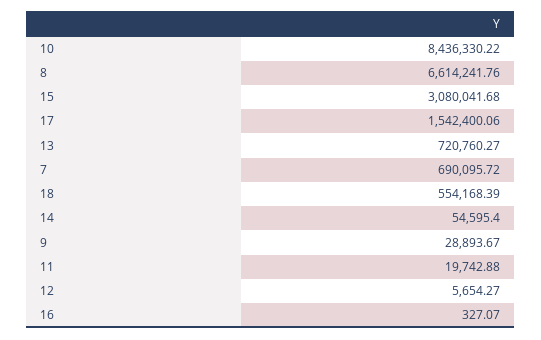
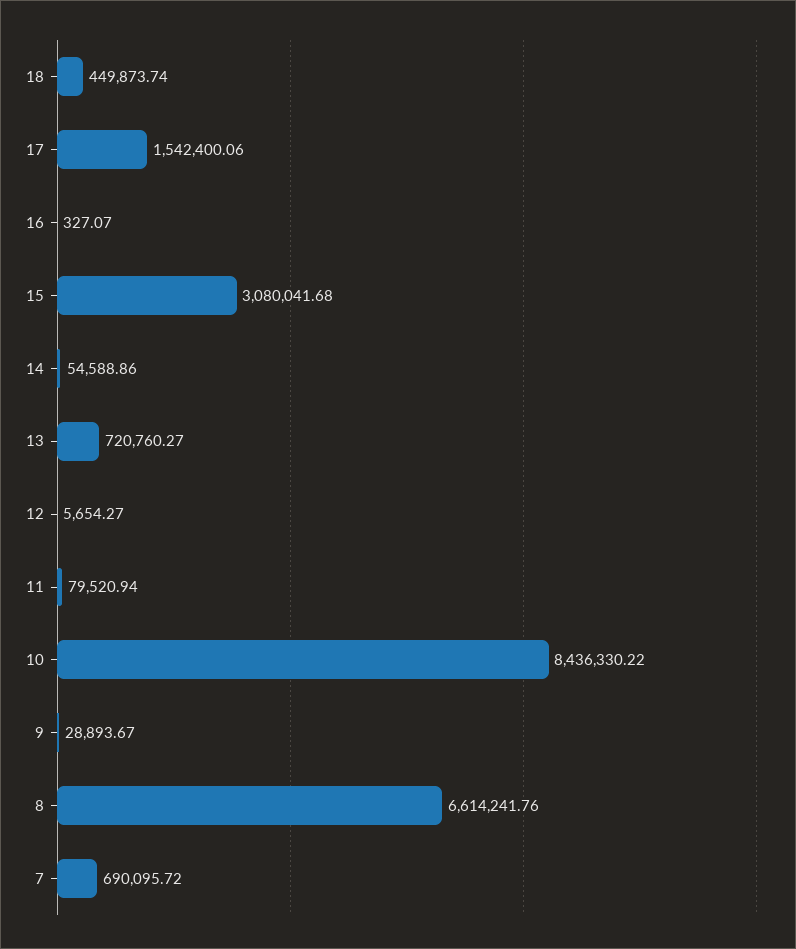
18: 554168.39 -> 449873.74
14: 54595.4 -> 54588.86
11: 19742.88 -> 79520.94

